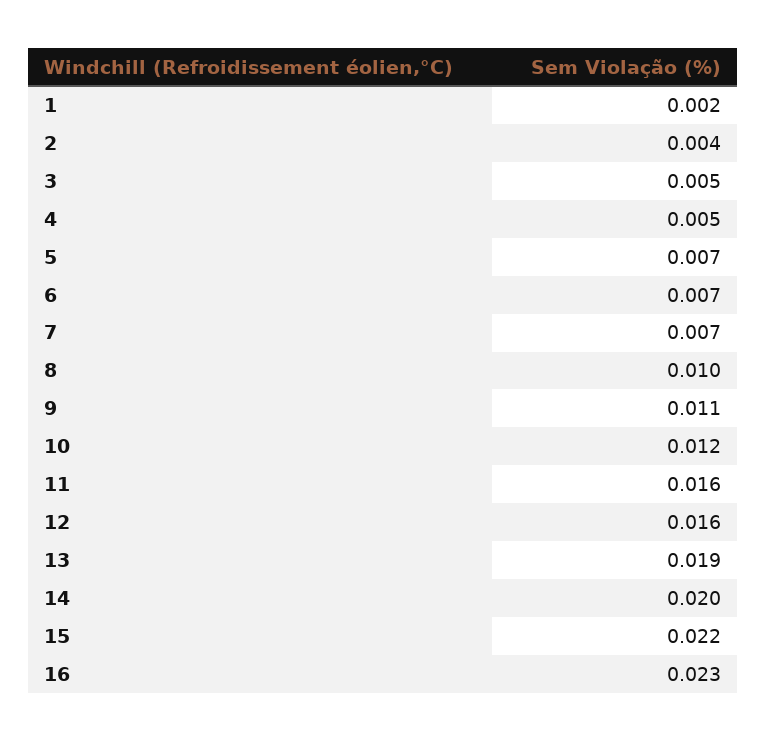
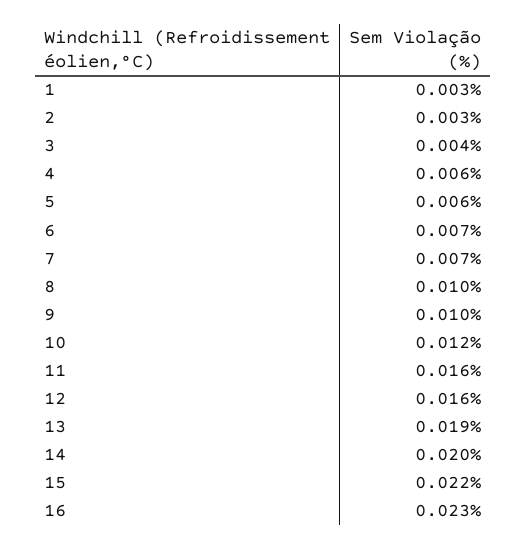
1: 0.002 -> 0.003
2: 0.004 -> 0.003
3: 0.005 -> 0.004
4: 0.005 -> 0.006
5: 0.007 -> 0.006
9: 0.011 -> 0.01

